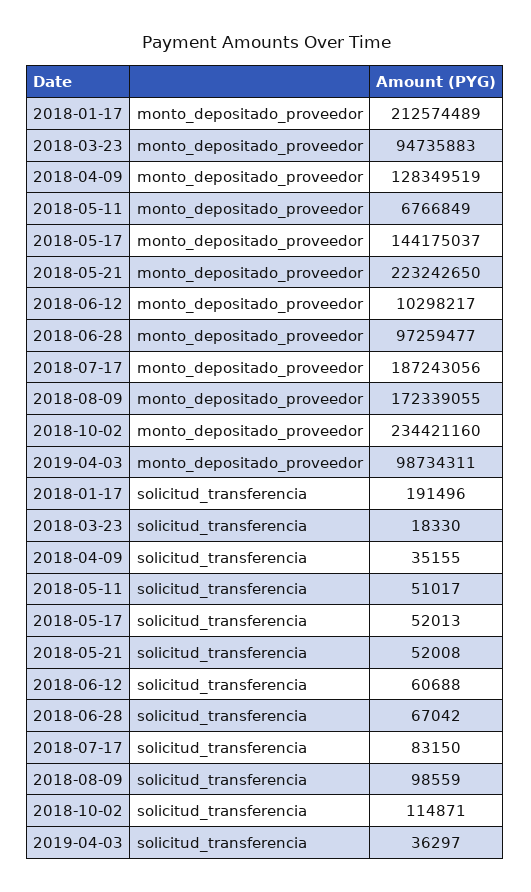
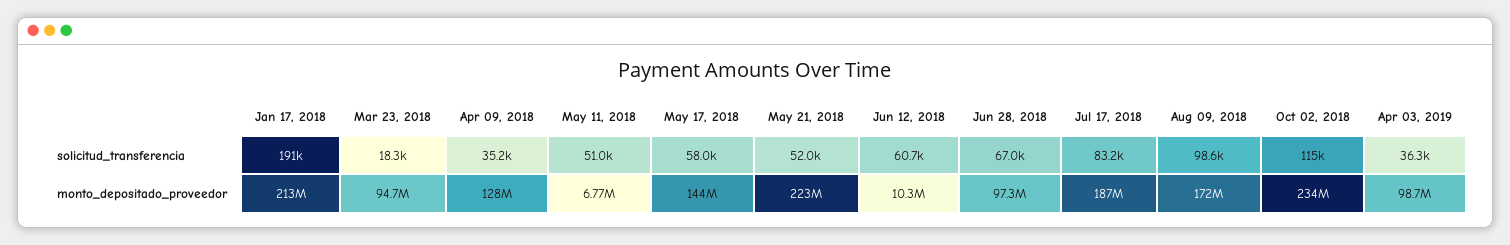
2018-05-17, solicitud_transferencia: 52013 -> 58000

